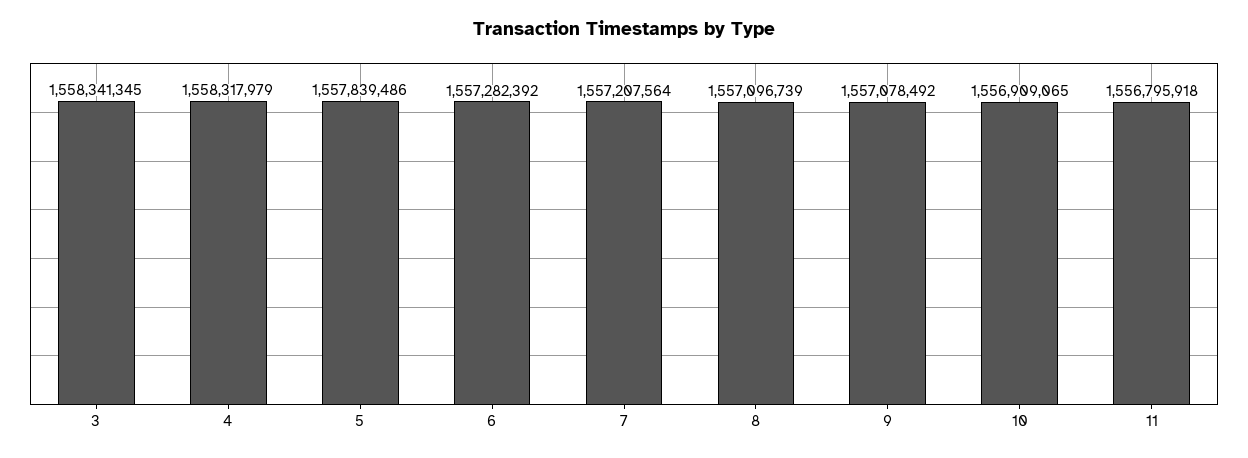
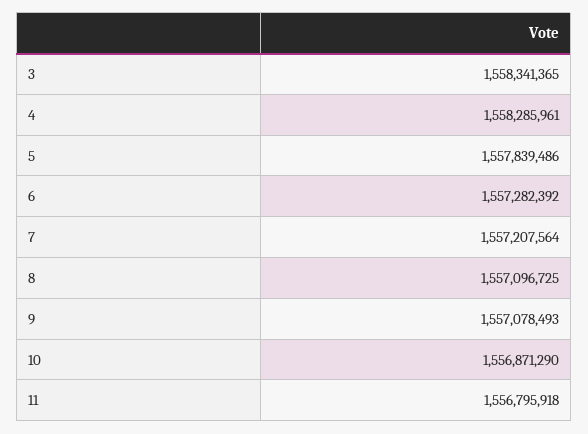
3: 1558341345 -> 1558341365
4: 1558317979 -> 1558285961
8: 1557096739 -> 1557096725
9: 1557078492 -> 1557078493
10: 1556909065 -> 1556871290

